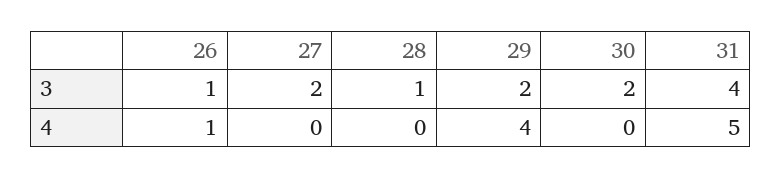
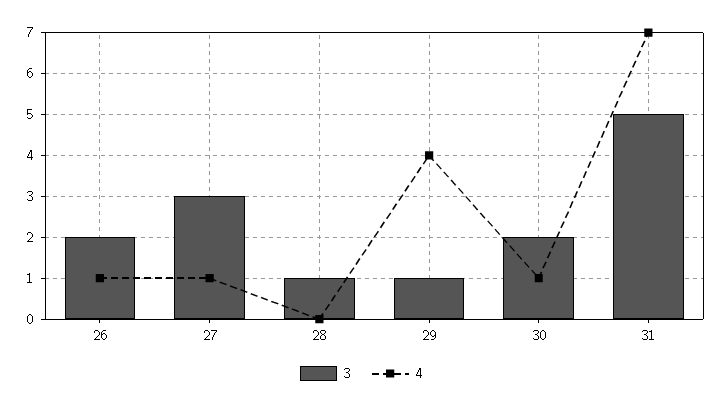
3, 26: 1 -> 2
3, 27: 2 -> 3
3, 29: 2 -> 1
3, 31: 4 -> 5
4, 27: 0 -> 1
4, 30: 0 -> 1
4, 31: 5 -> 7

